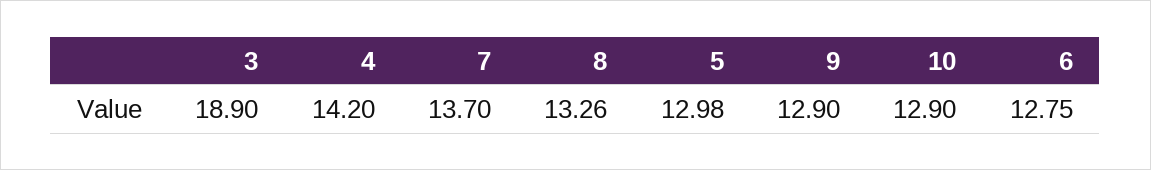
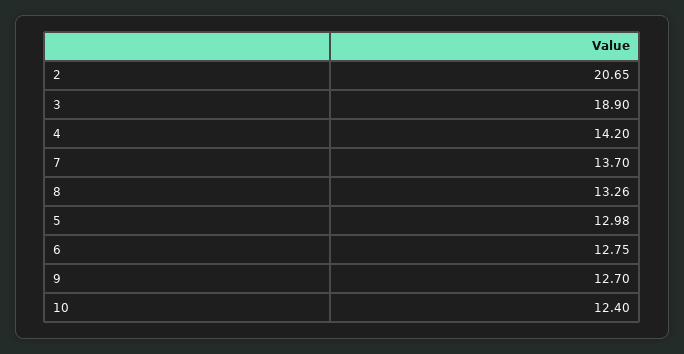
9: 12.9 -> 12.7
10: 12.9 -> 12.4
2: none -> 20.65

